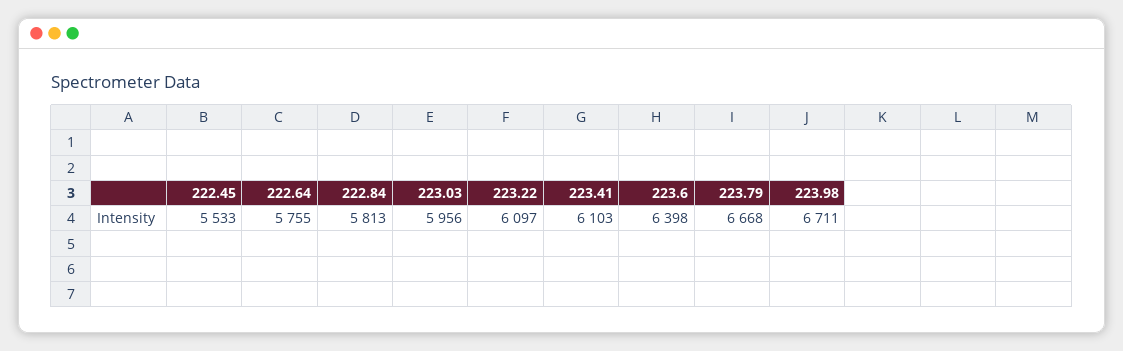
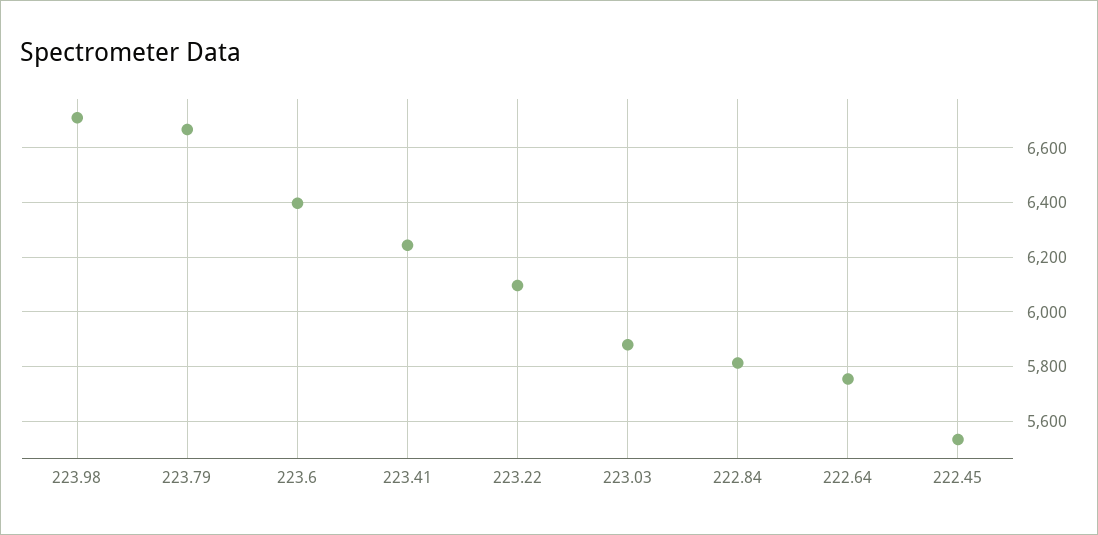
223.03: 5956 -> 5875
223.41: 6103 -> 6250

